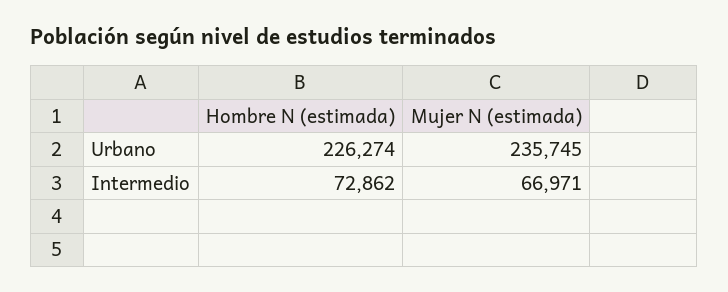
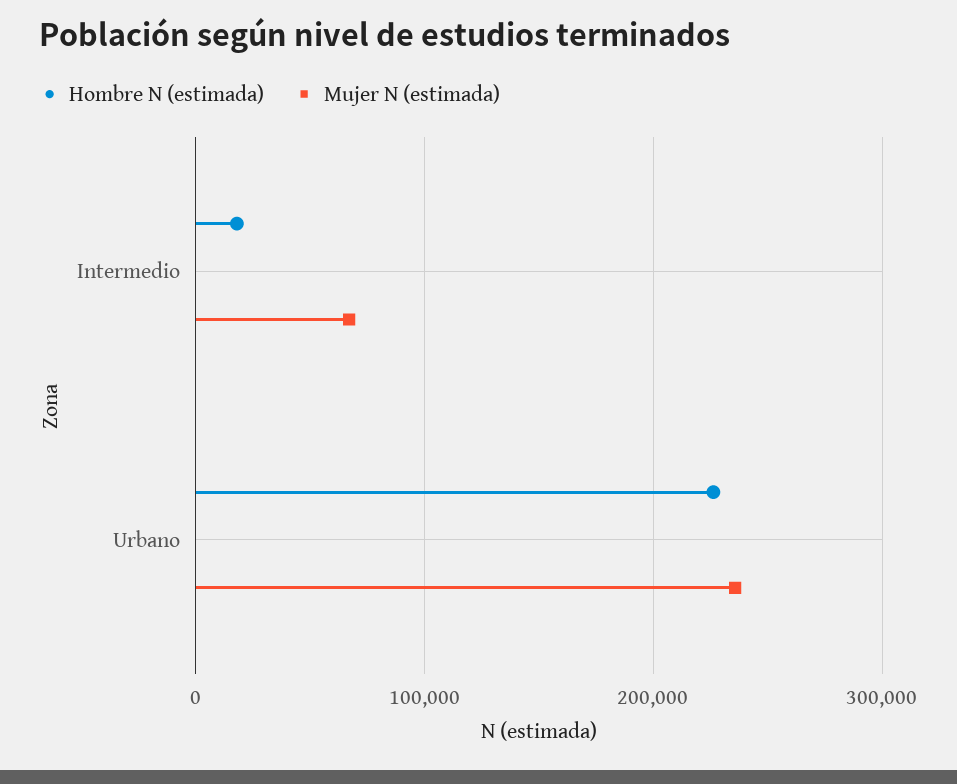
Hombre N (estimada), Intermedio: 72862 -> 20000

